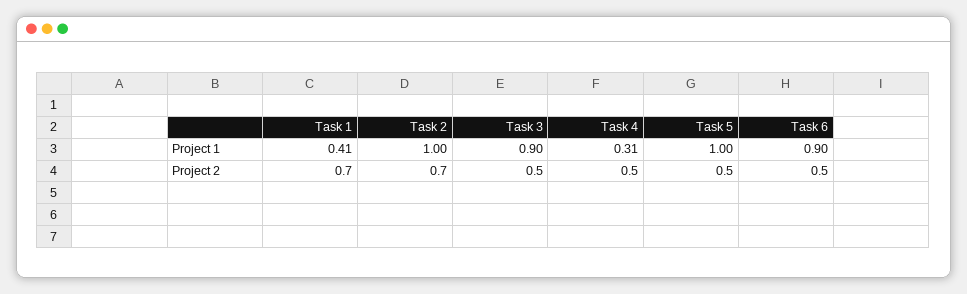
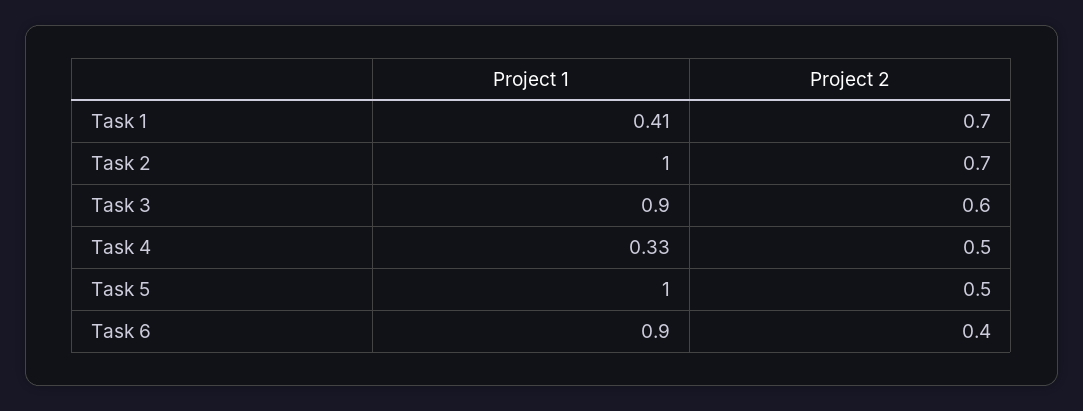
Task 4, Project 1: 0.31 -> 0.33
Task 3, Project 2: 0.5 -> 0.6
Task 6, Project 2: 0.5 -> 0.4

